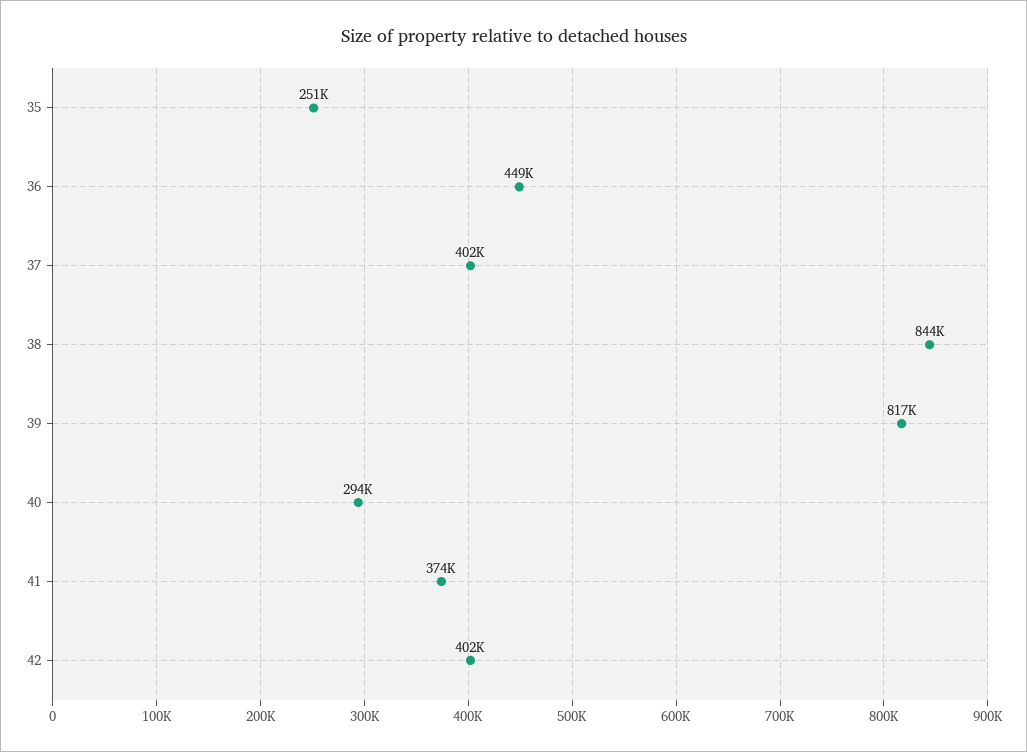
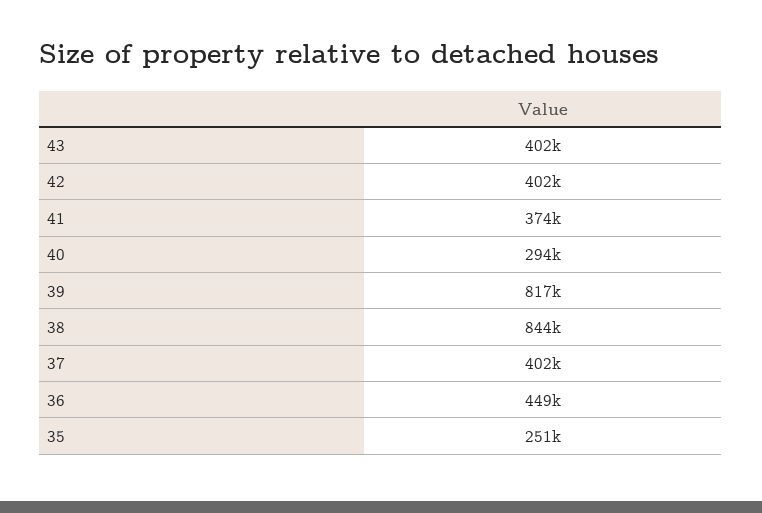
43: none -> 402000

